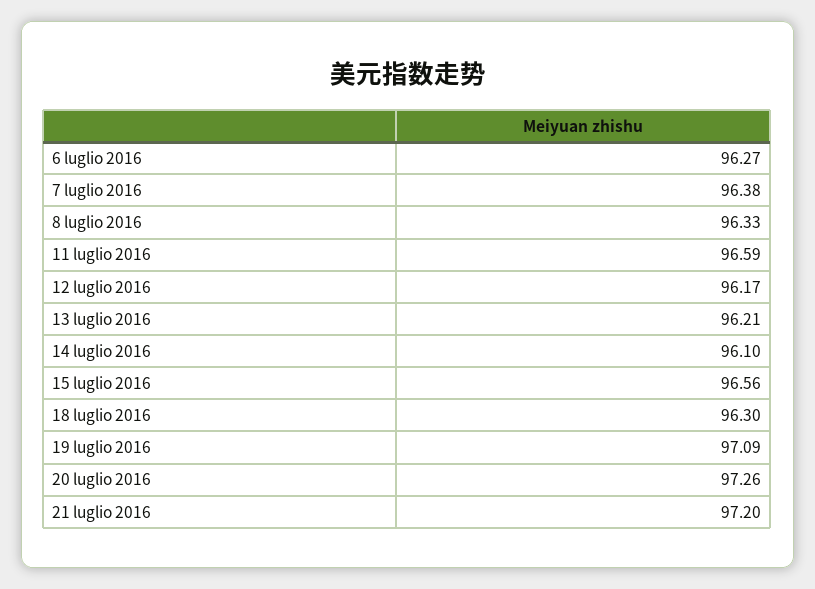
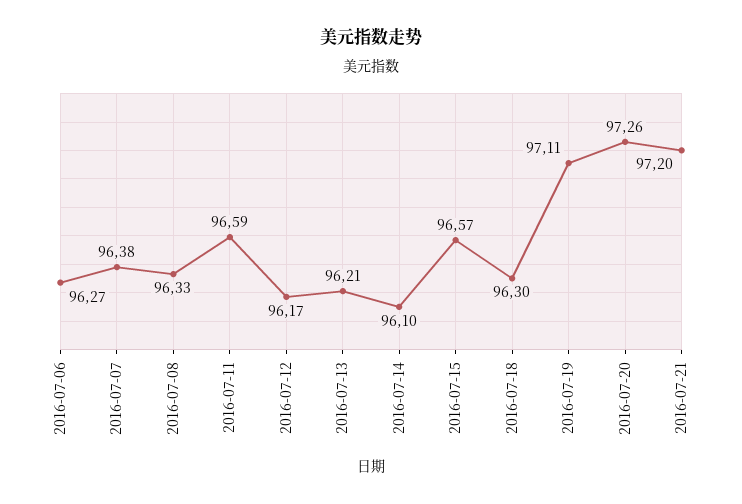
15 luglio 2016: 96.56 -> 96.57
19 luglio 2016: 97.09 -> 97.11

